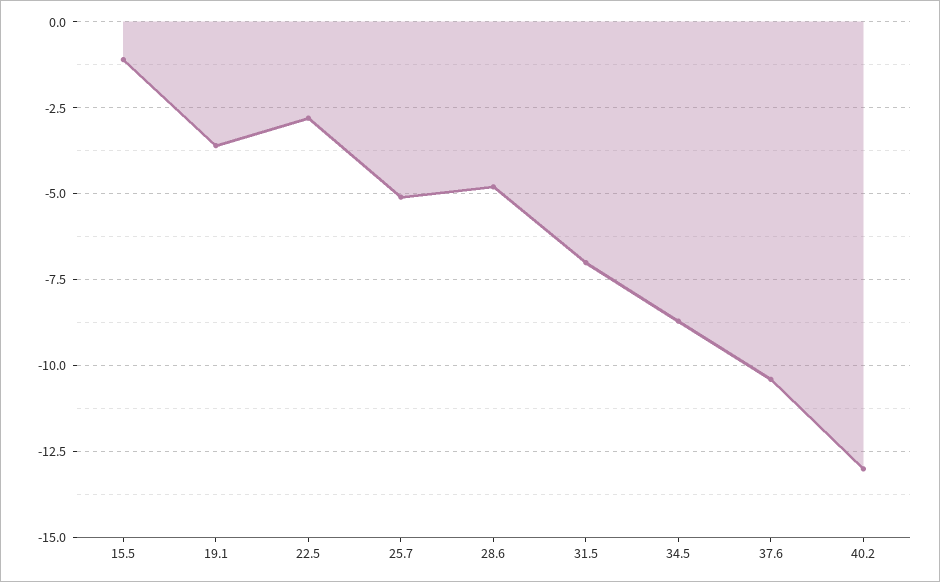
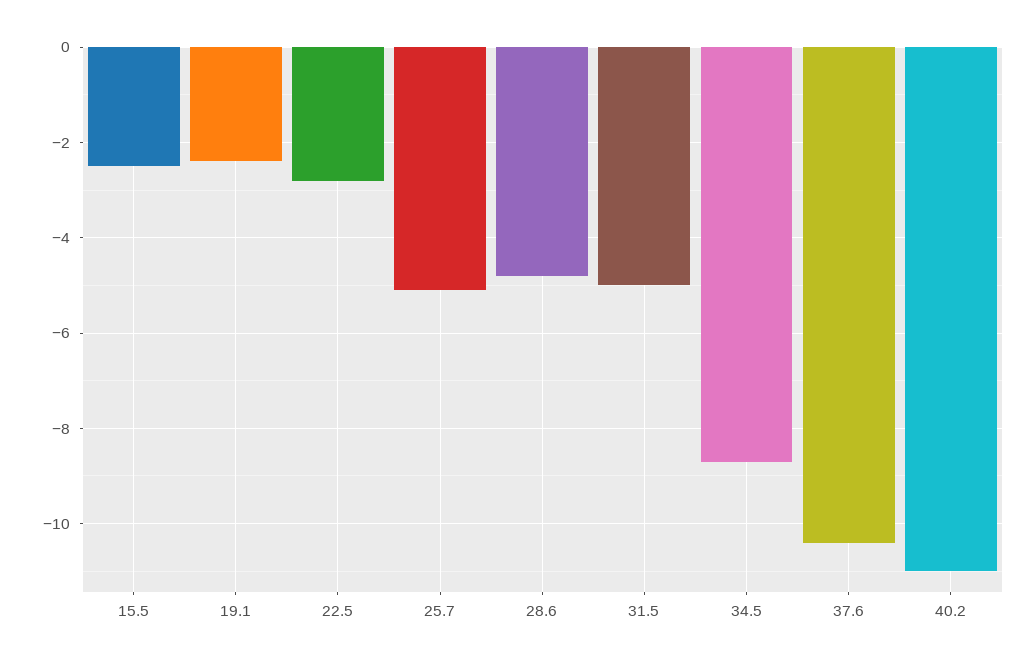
15.5: -1 -> -2.5
19.1: -3.5 -> -2.5
31.5: -7 -> -5
40.2: -13 -> -11

